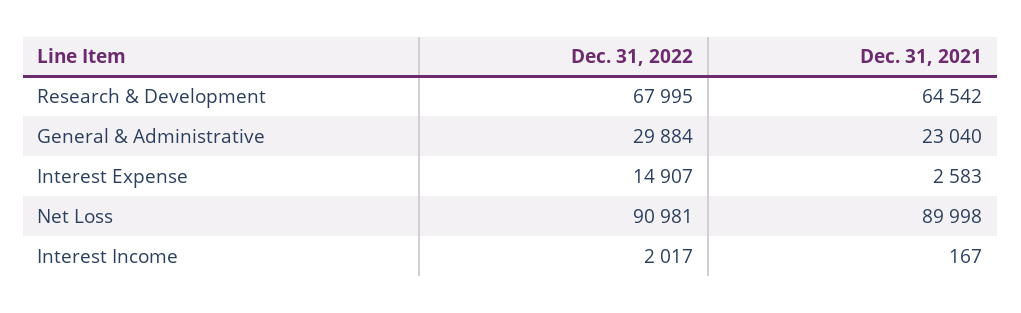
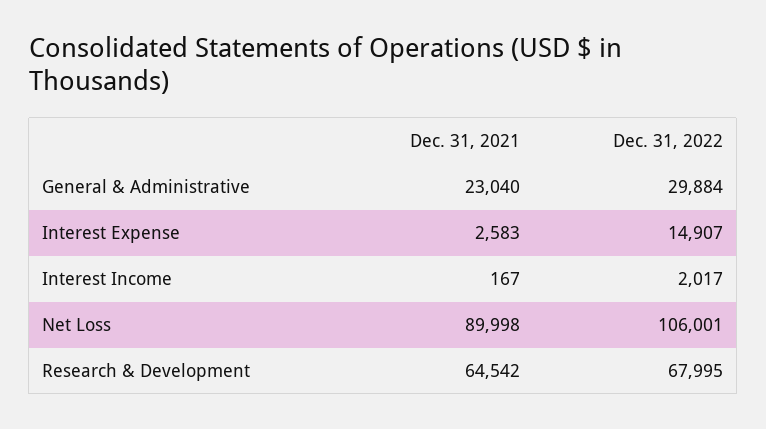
Dec. 31, 2022, Net Loss: 90981 -> 106001

